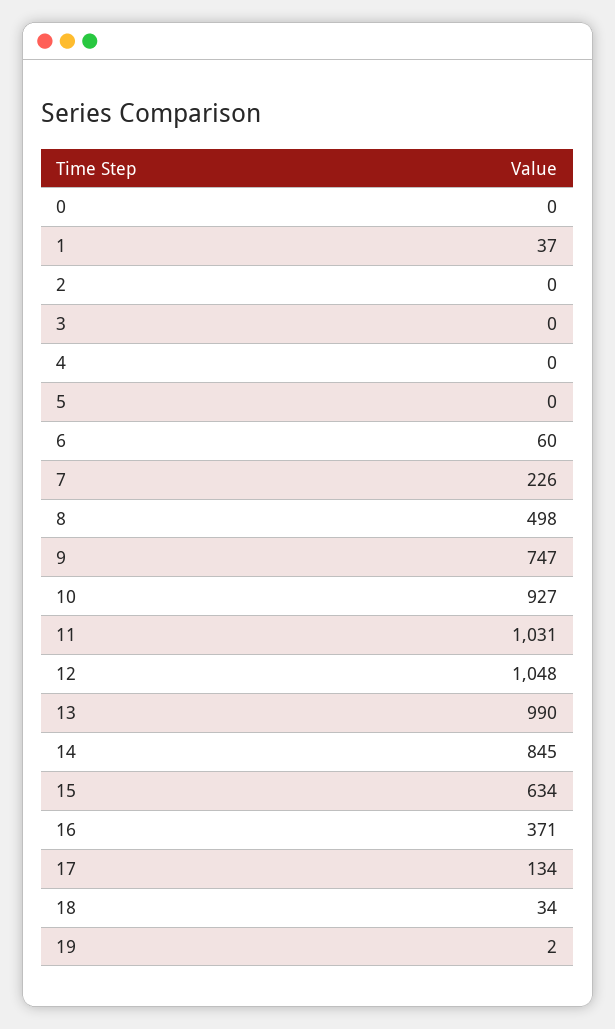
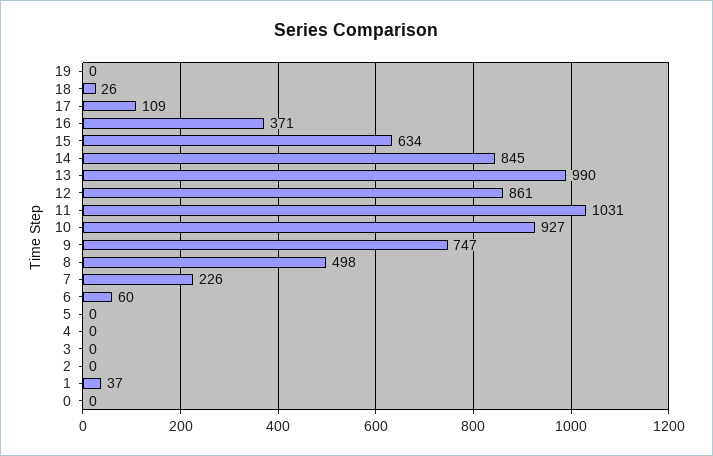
12: 1048 -> 861
17: 134 -> 109
18: 34 -> 26
19: 2 -> 0

